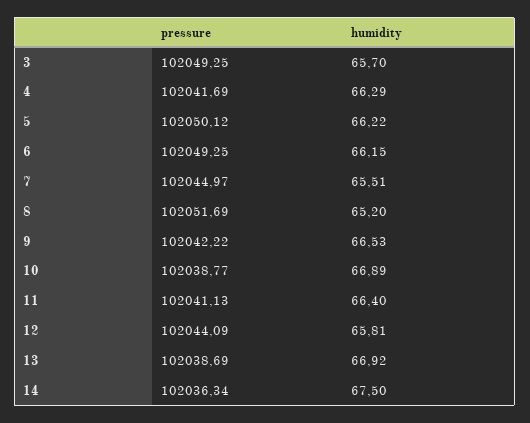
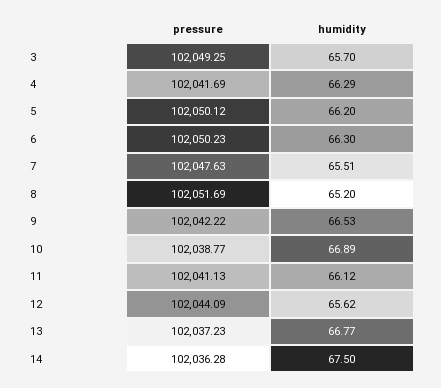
humidity, 5: 66.22 -> 66.2
pressure, 6: 102049.25 -> 102050.23
humidity, 6: 66.15 -> 66.3
pressure, 7: 102044.97 -> 102047.63
humidity, 11: 66.4 -> 66.12
humidity, 12: 65.81 -> 65.62
pressure, 13: 102038.69 -> 102037.23
humidity, 13: 66.92 -> 66.77
pressure, 14: 102036.34 -> 102036.28

